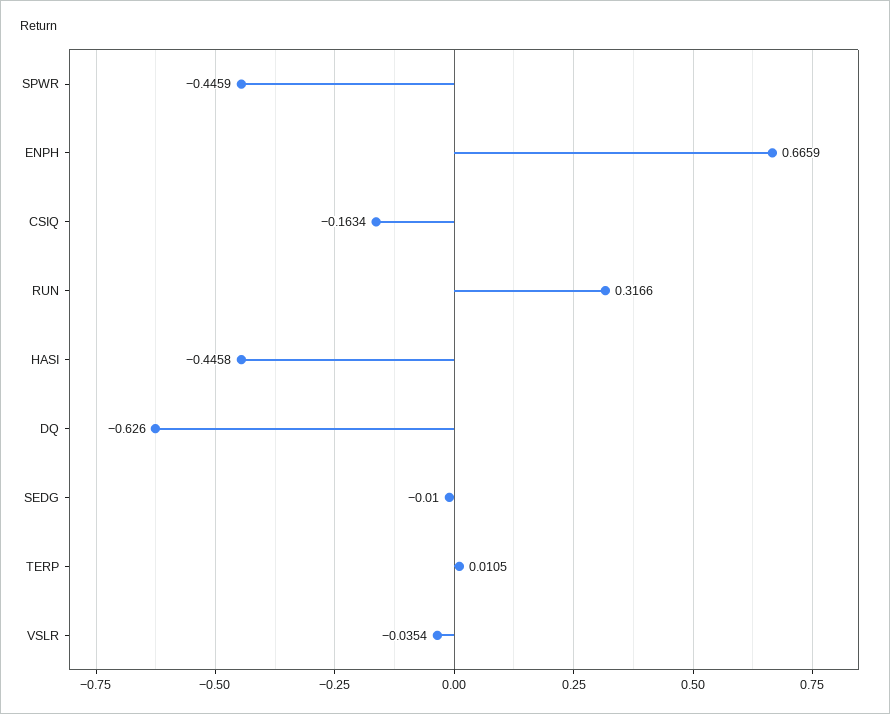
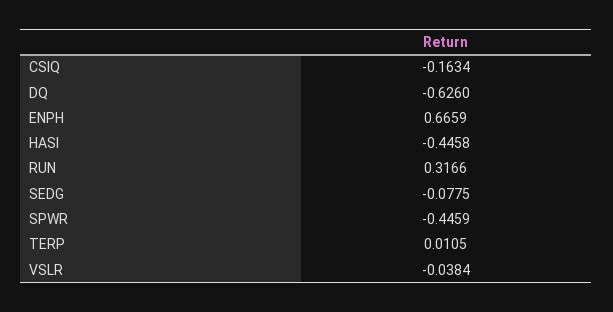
SEDG: -0.01 -> -0.0775
VSLR: -0.0354 -> -0.0384

